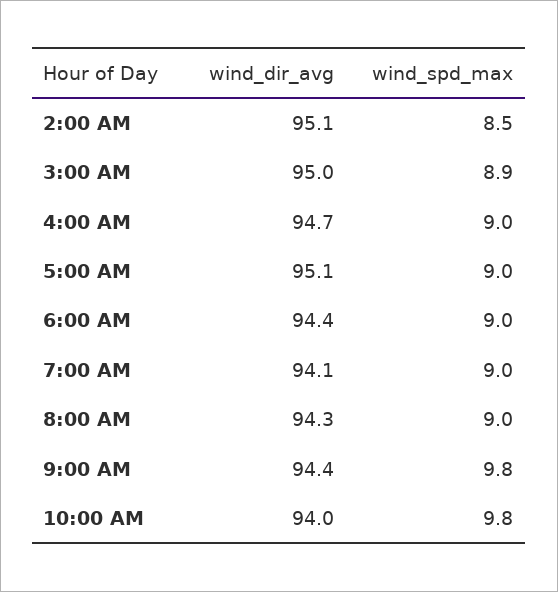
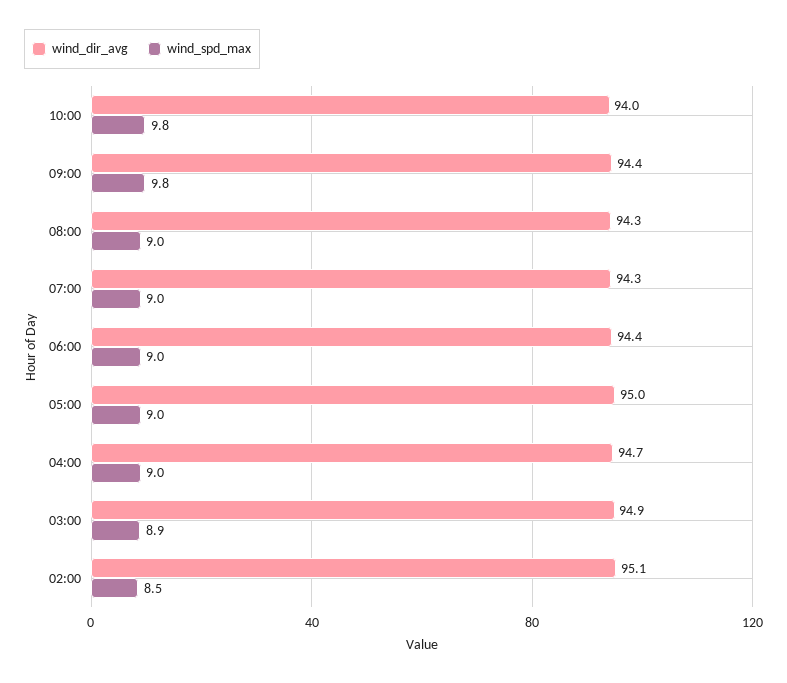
wind_dir_avg, 3:00 AM: 95 -> 94.9
wind_dir_avg, 5:00 AM: 95.1 -> 95
wind_dir_avg, 7:00 AM: 94.1 -> 94.3

